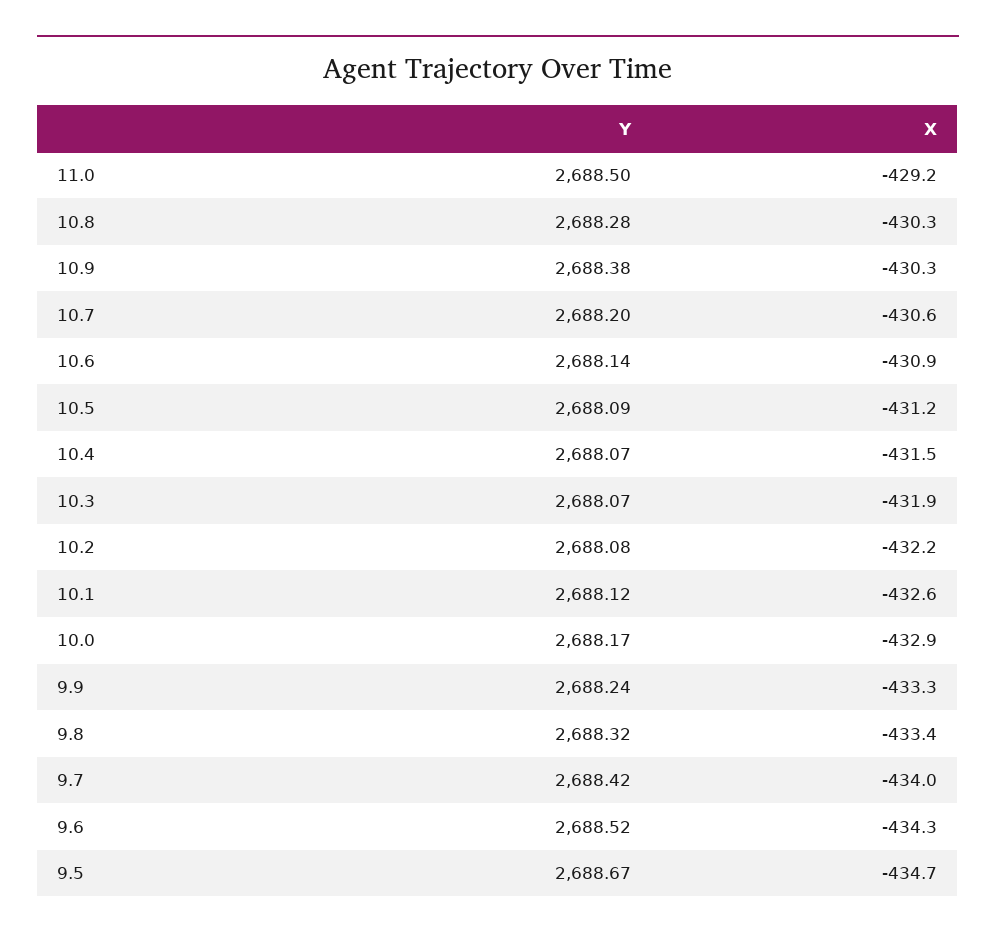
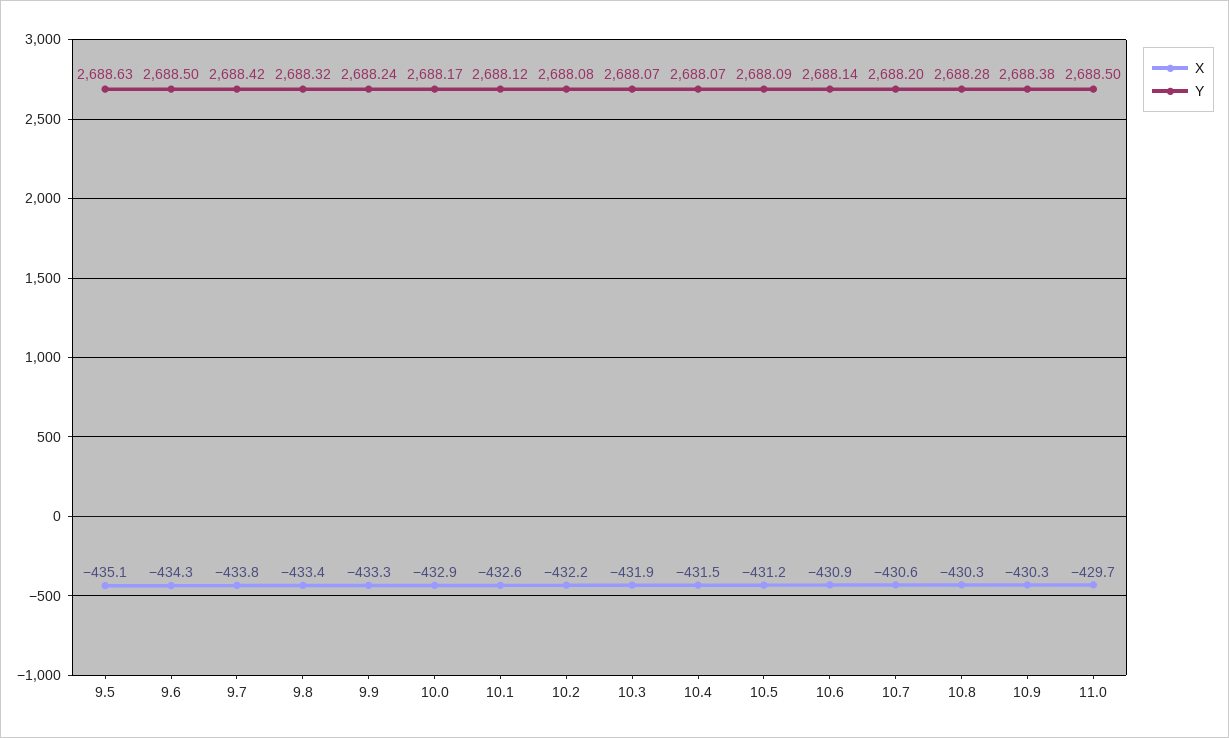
X, 11.0: -429.2 -> -429.7
X, 9.7: -434 -> -433.8
Y, 9.6: 2688.52 -> 2688.5
Y, 9.5: 2688.67 -> 2688.63
X, 9.5: -434.7 -> -435.1

